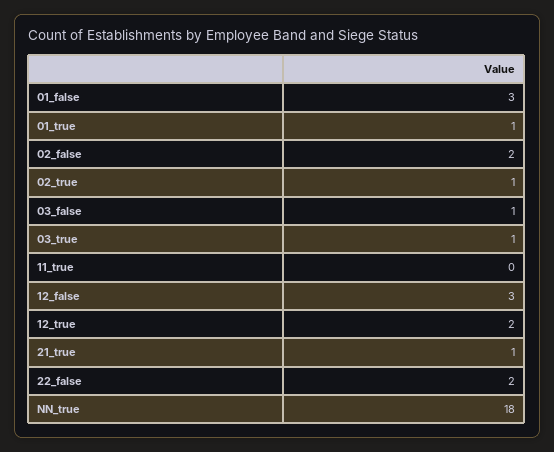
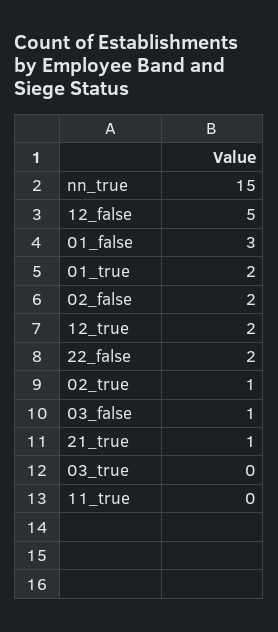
01_true: 1 -> 2
03_true: 1 -> 0
12_false: 3 -> 5
NN_true: 18 -> 15

